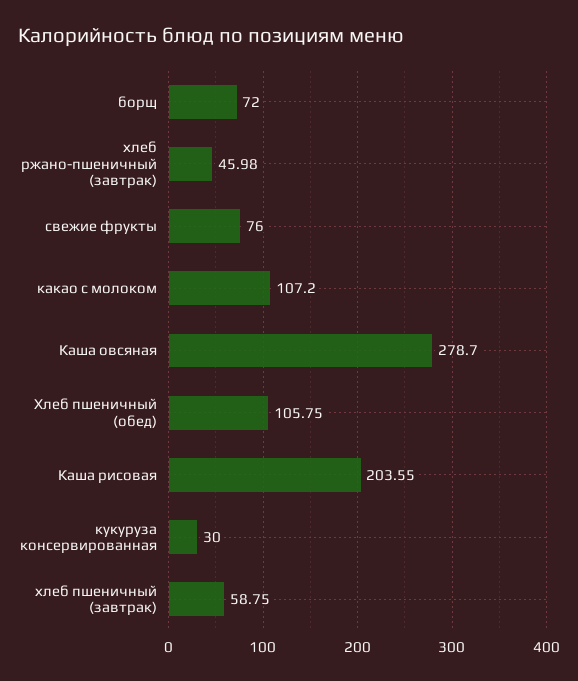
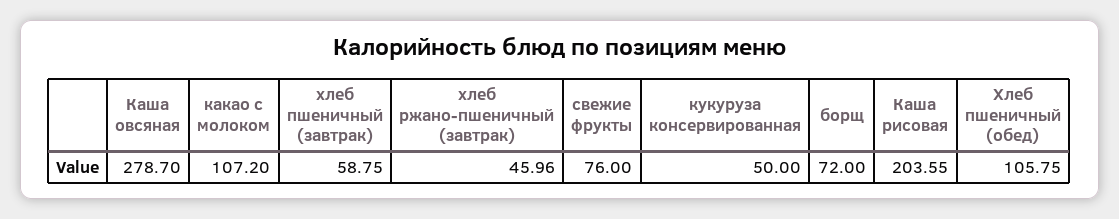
хлеб ржано-пшеничный (завтрак): 45.98 -> 45.96
кукуруза консервированная: 30 -> 50

